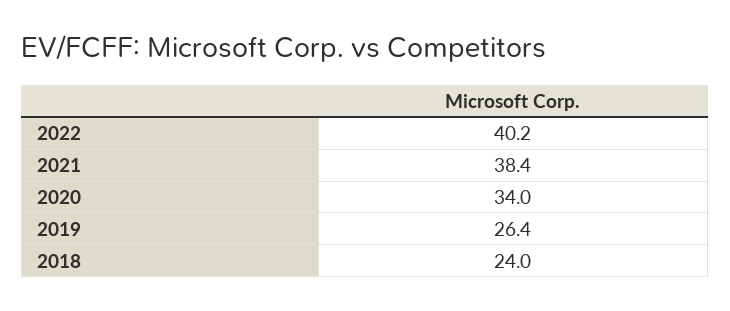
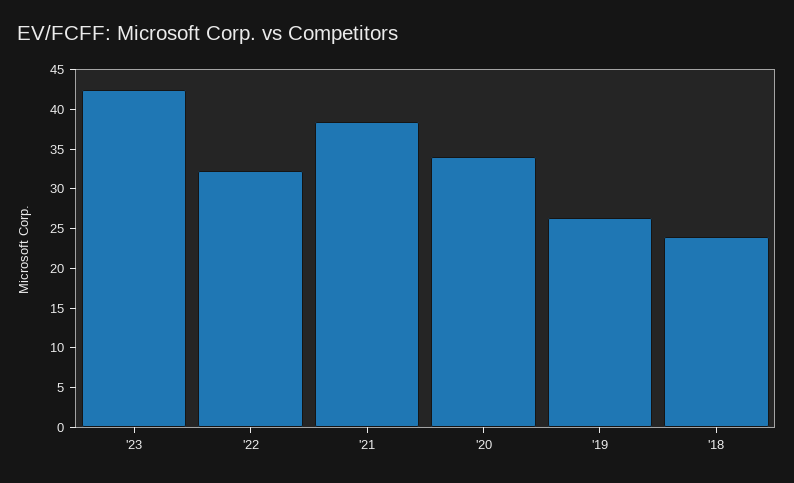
2022: 40.2 -> 32.5
'23: none -> 42.5

